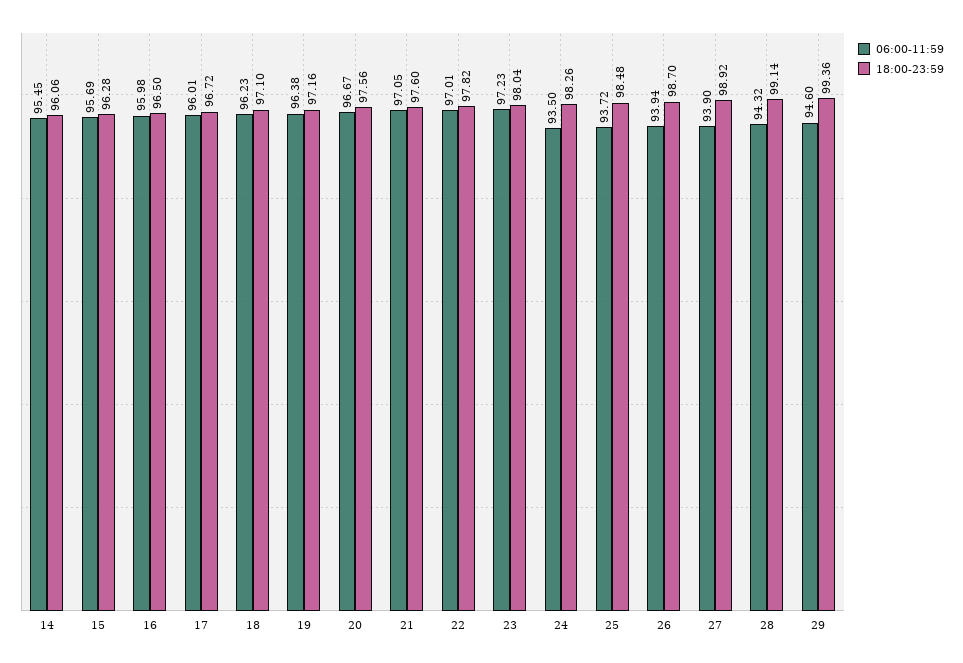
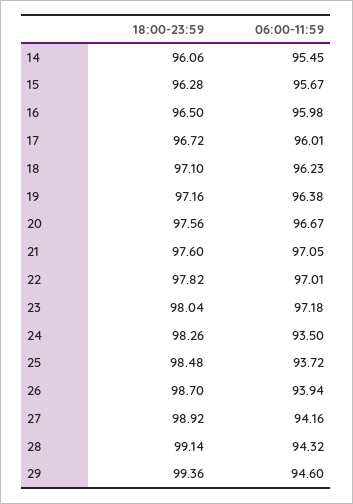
06:00-11:59, 15: 95.69 -> 95.67
06:00-11:59, 23: 97.23 -> 97.18
06:00-11:59, 27: 93.9 -> 94.16

